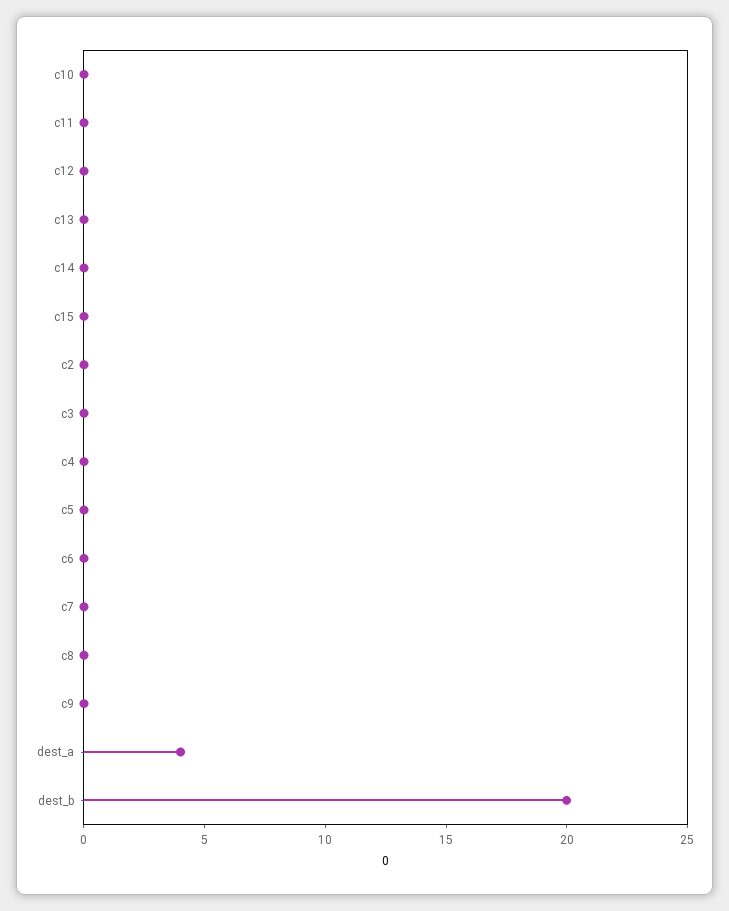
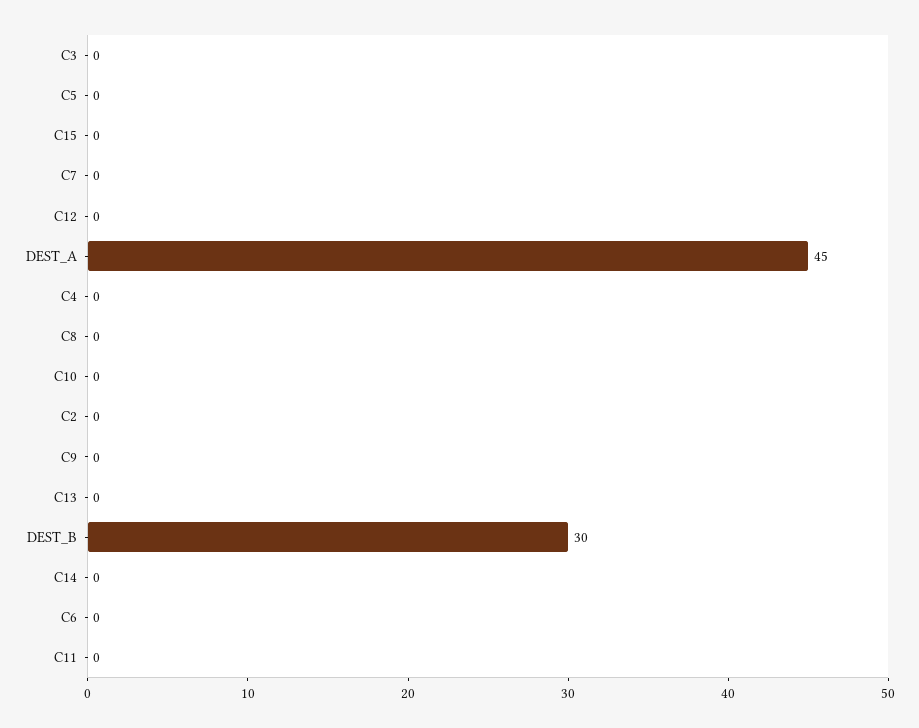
dest_a: 4 -> 45
dest_b: 20 -> 30

